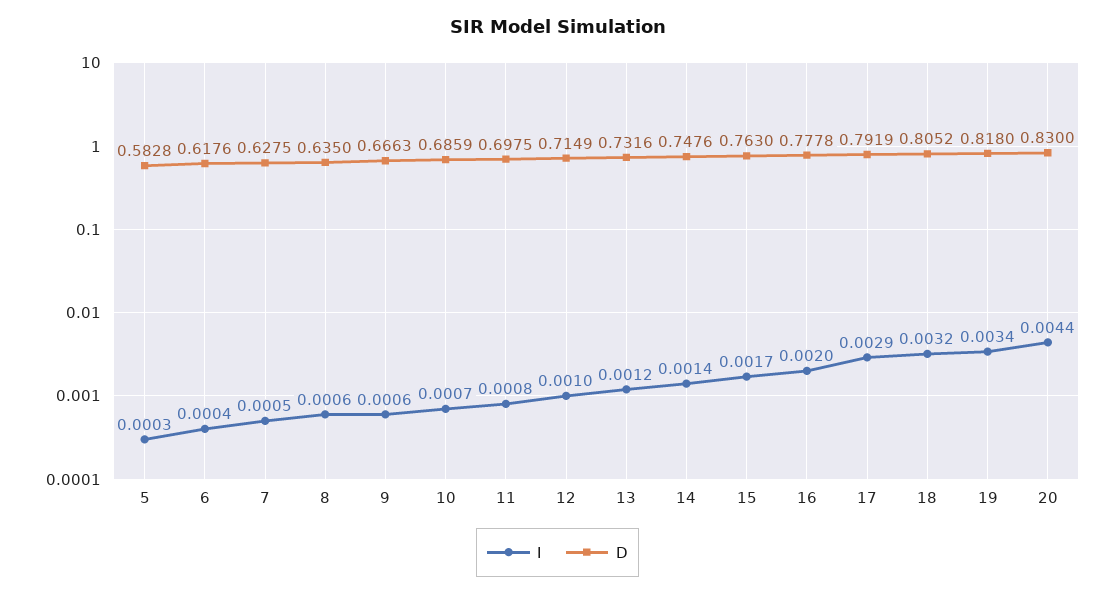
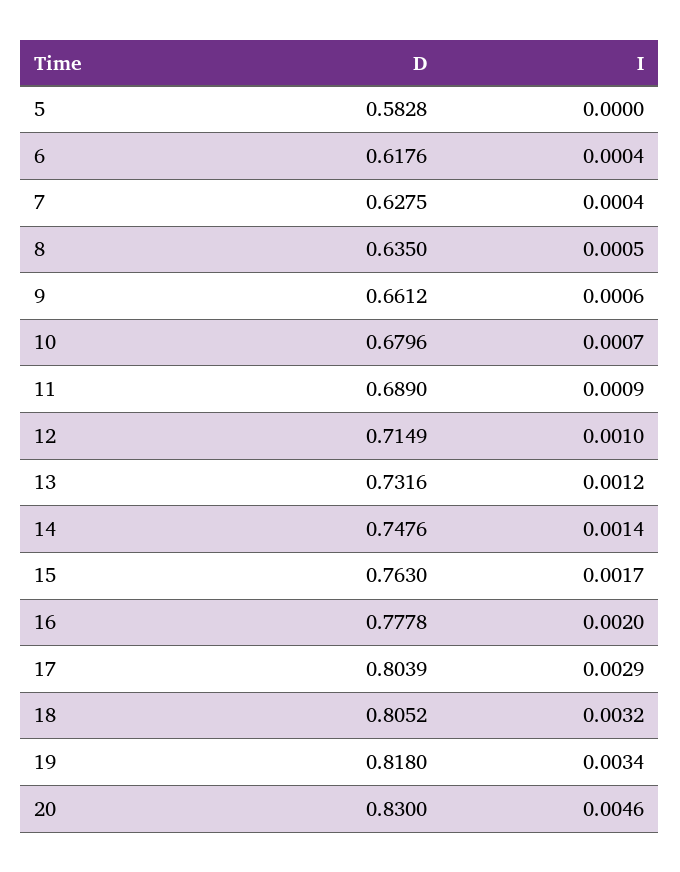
I, 5: 0.0003 -> 0
I, 7: 0.0005 -> 0.0004
I, 8: 0.0006 -> 0.0005
D, 9: 0.6663 -> 0.6612
D, 10: 0.6859 -> 0.6796
I, 11: 0.0008 -> 0.0009
D, 11: 0.6975 -> 0.689
D, 17: 0.7919 -> 0.8039
I, 20: 0.0044 -> 0.0046

